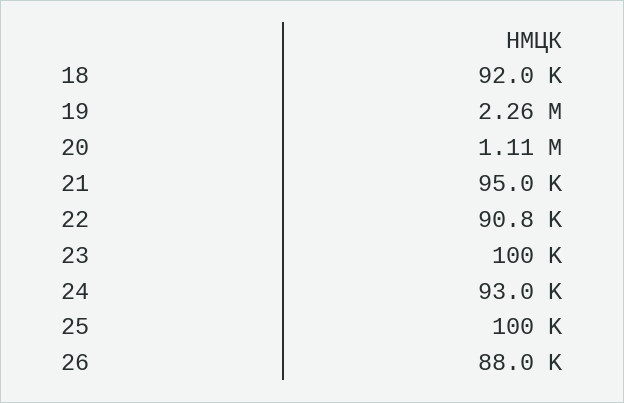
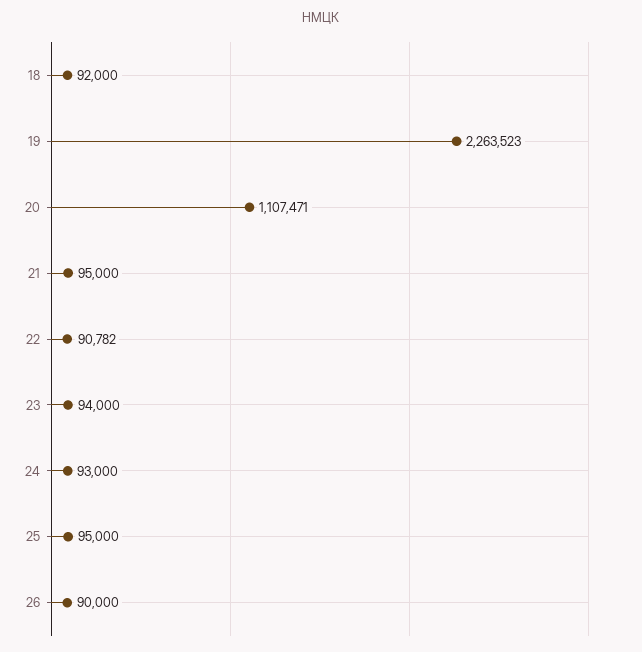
23: 100000 -> 94000
25: 100000 -> 95000
26: 88000 -> 90000

